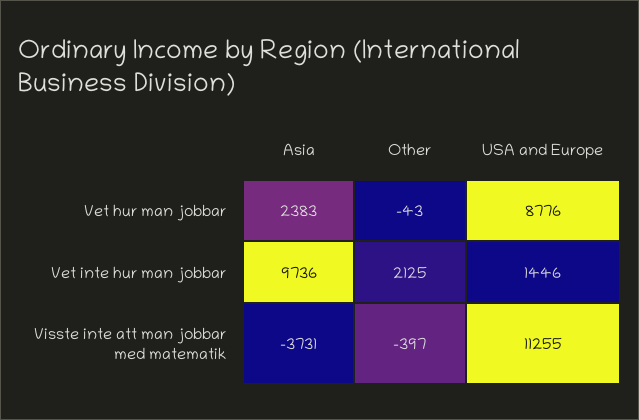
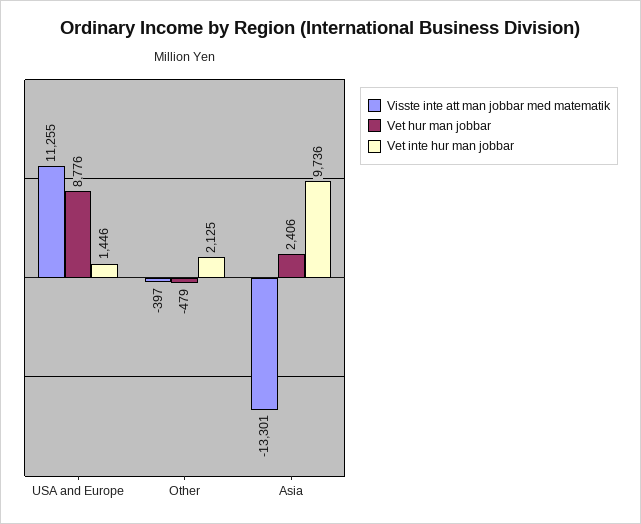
Vet hur man jobbar, Asia: 2383 -> 2406
Vet hur man jobbar, Other: -43 -> -479
Visste inte att man jobbar med matematik, Asia: -3731 -> -13301

